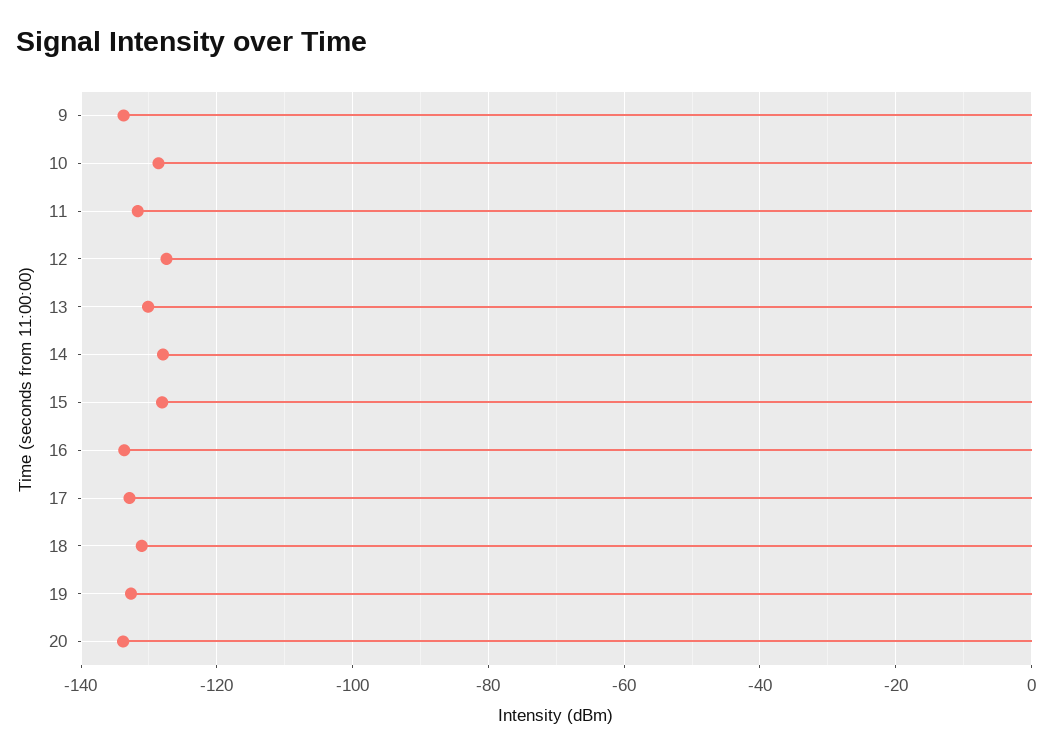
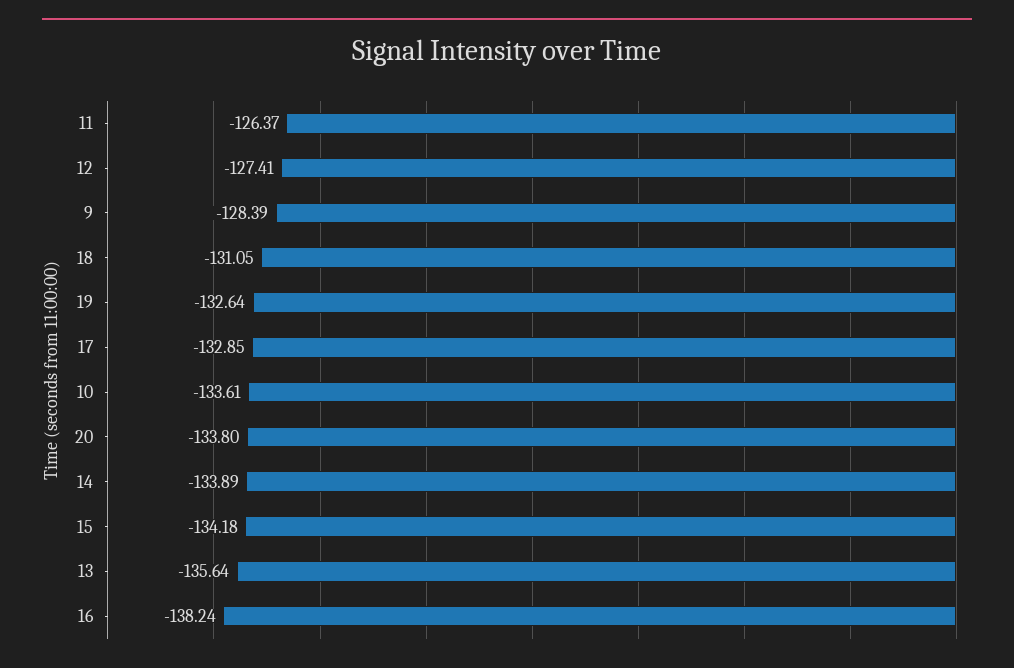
9: -134 -> -128.39
10: -128 -> -133.61
11: -132 -> -126.37
13: -130 -> -135.64
14: -128 -> -133.89
15: -128 -> -134.18
16: -134 -> -138.24

